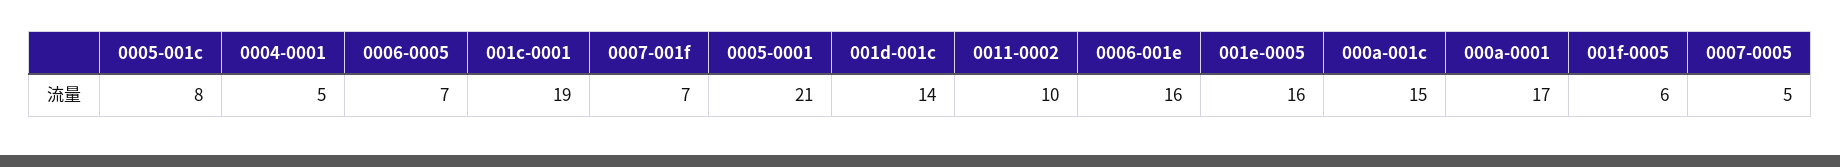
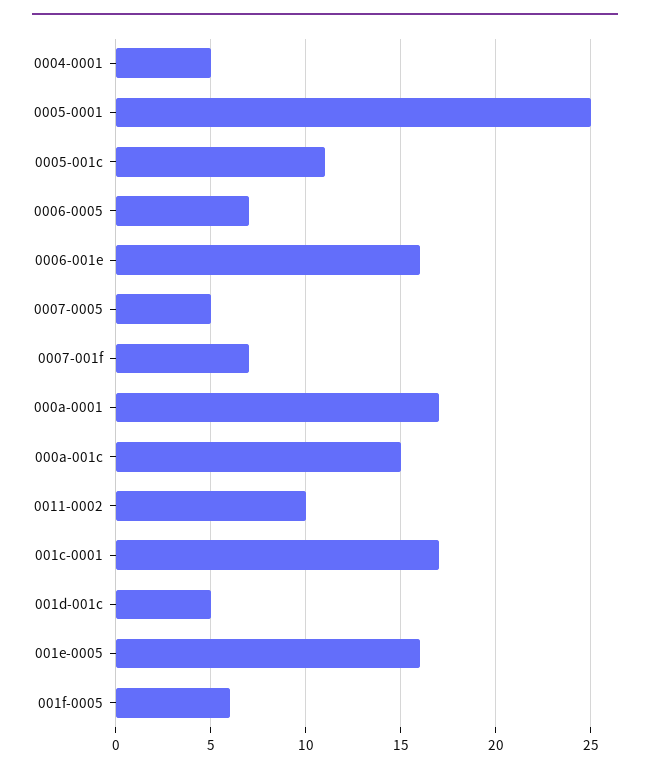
0005-001c: 8 -> 11
001c-0001: 19 -> 17
0005-0001: 21 -> 25
001d-001c: 14 -> 5

